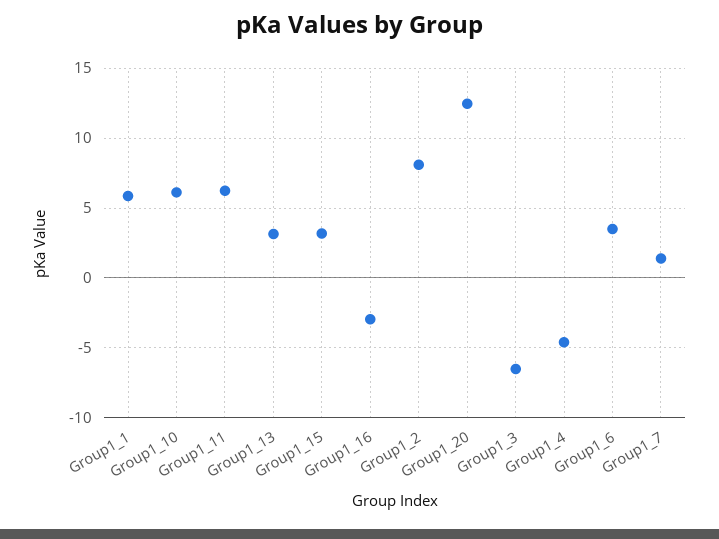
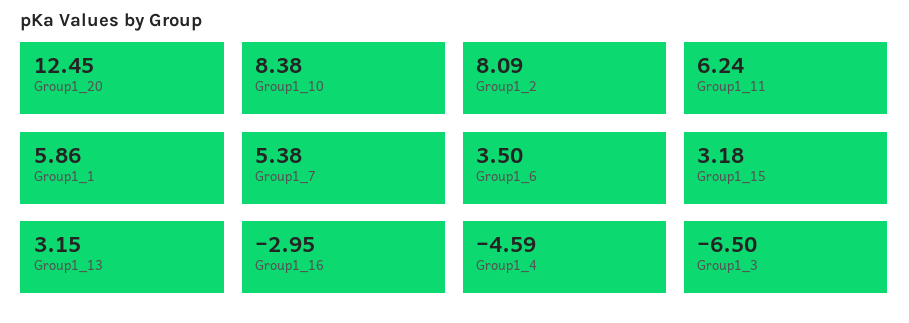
Group1_10: 6 -> 8.38
Group1_7: 1.5 -> 5.38

